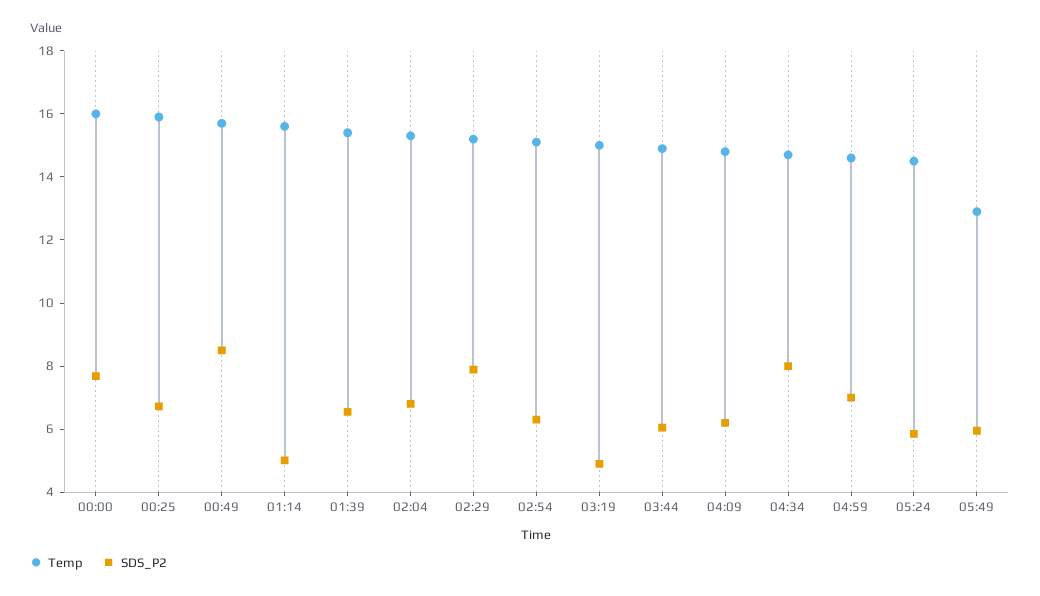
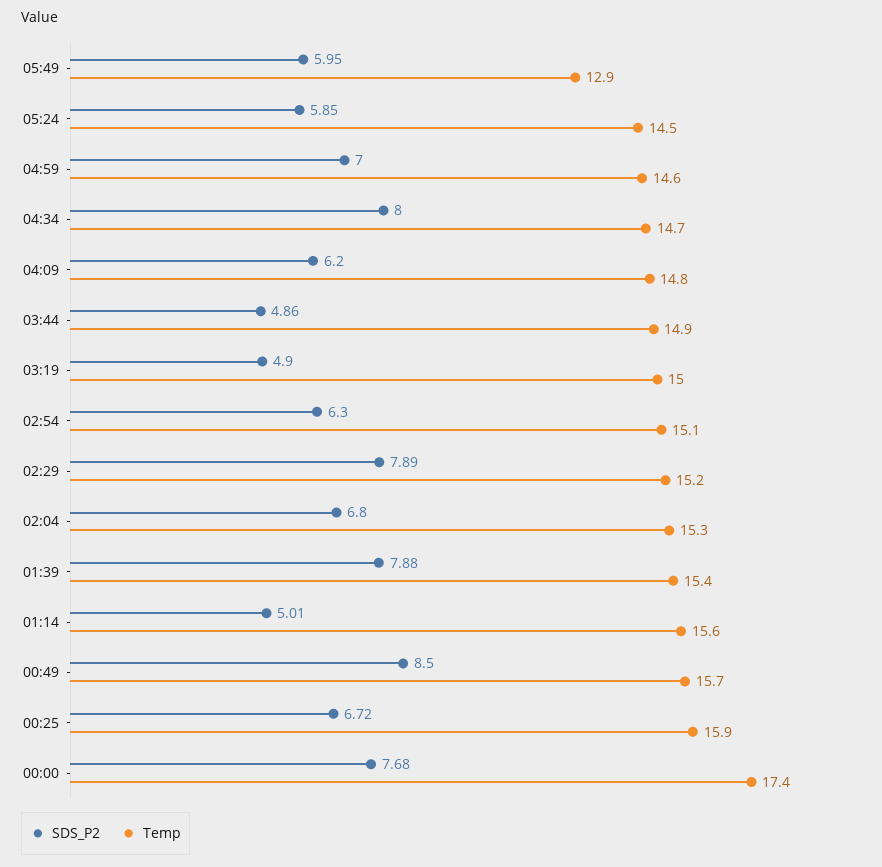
Temp, 00:00: 16 -> 17.4
SDS_P2, 01:39: 6.5 -> 7.88
SDS_P2, 03:44: 6 -> 4.86

